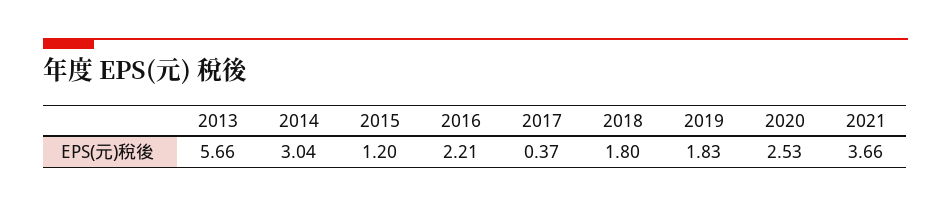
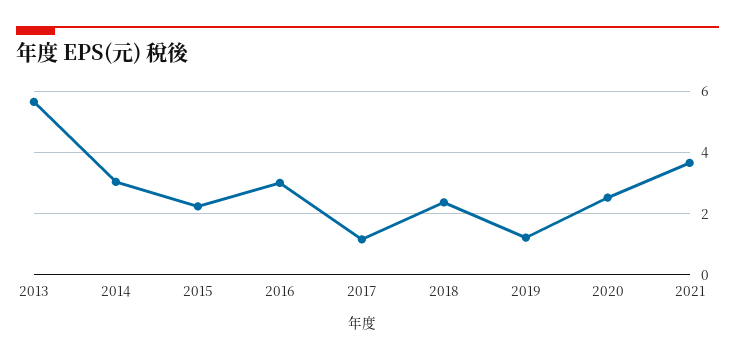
2015: 1.2 -> 2.2
2016: 2.21 -> 3
2017: 0.37 -> 1.2
2018: 1.8 -> 2.4
2019: 1.83 -> 1.2

